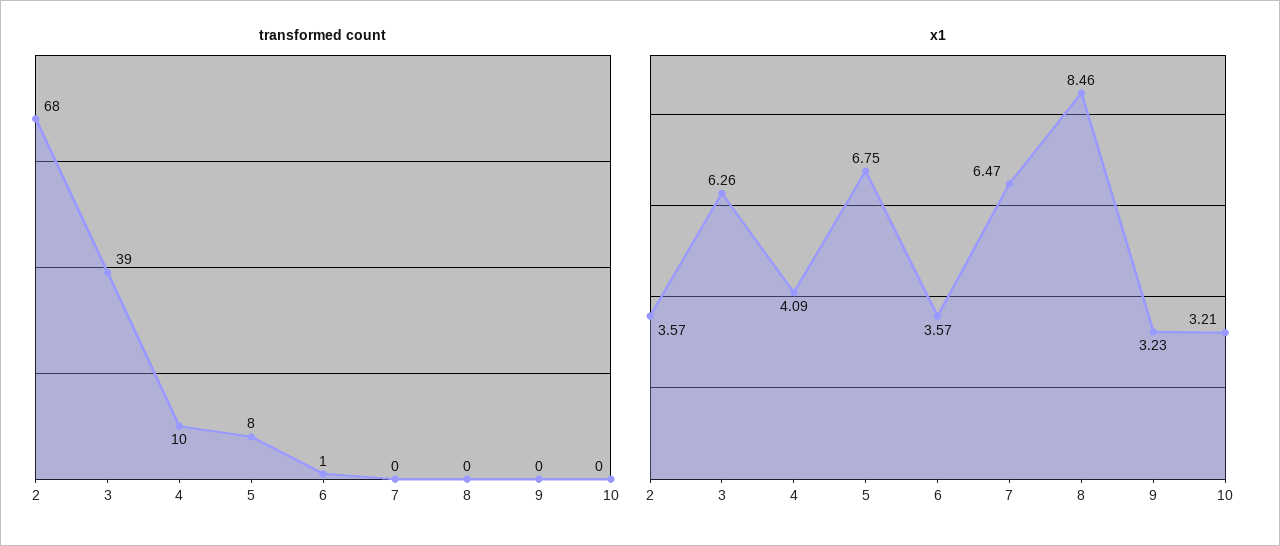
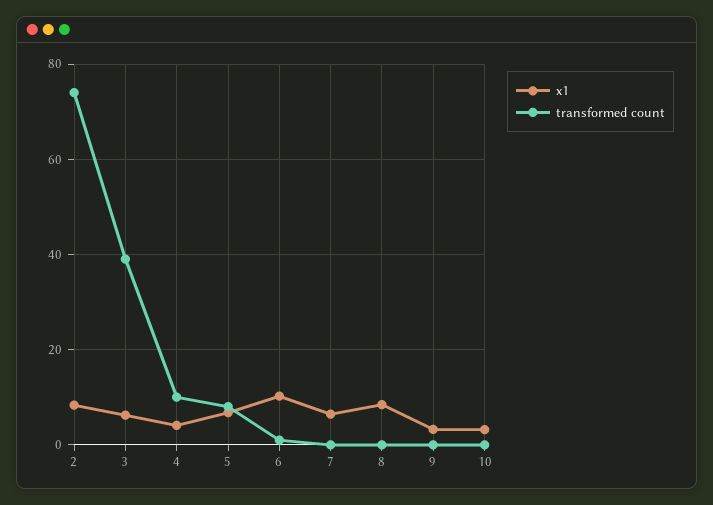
transformed count, 2: 68 -> 74
x1, 2: 3.57 -> 8
x1, 6: 3.57 -> 10

